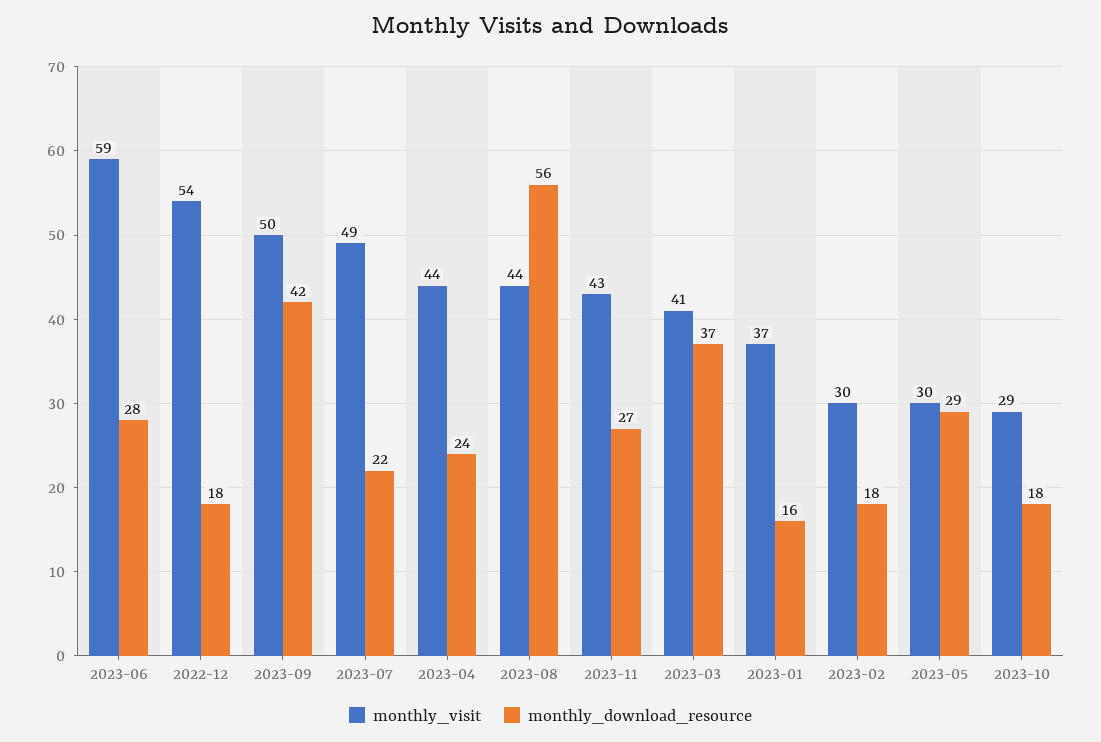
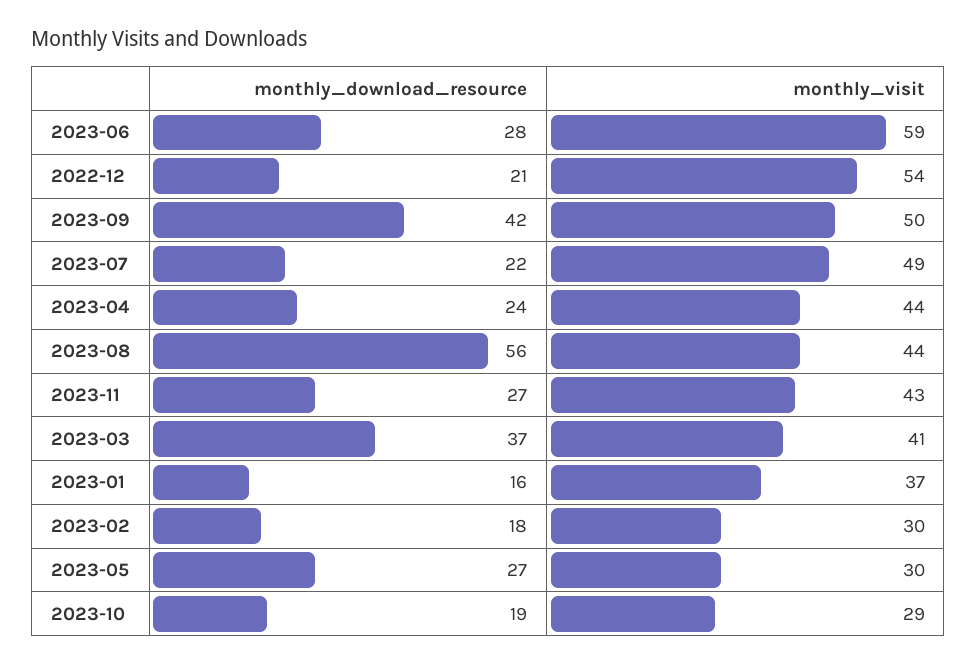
monthly_download_resource, 2022-12: 18 -> 21
monthly_download_resource, 2023-05: 29 -> 27
monthly_download_resource, 2023-10: 18 -> 19

